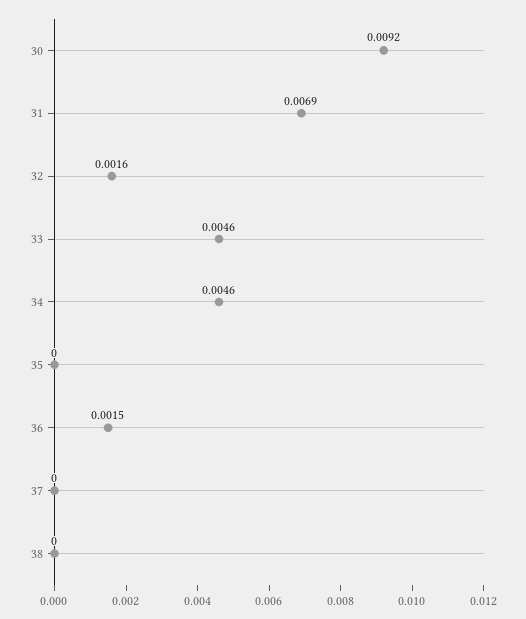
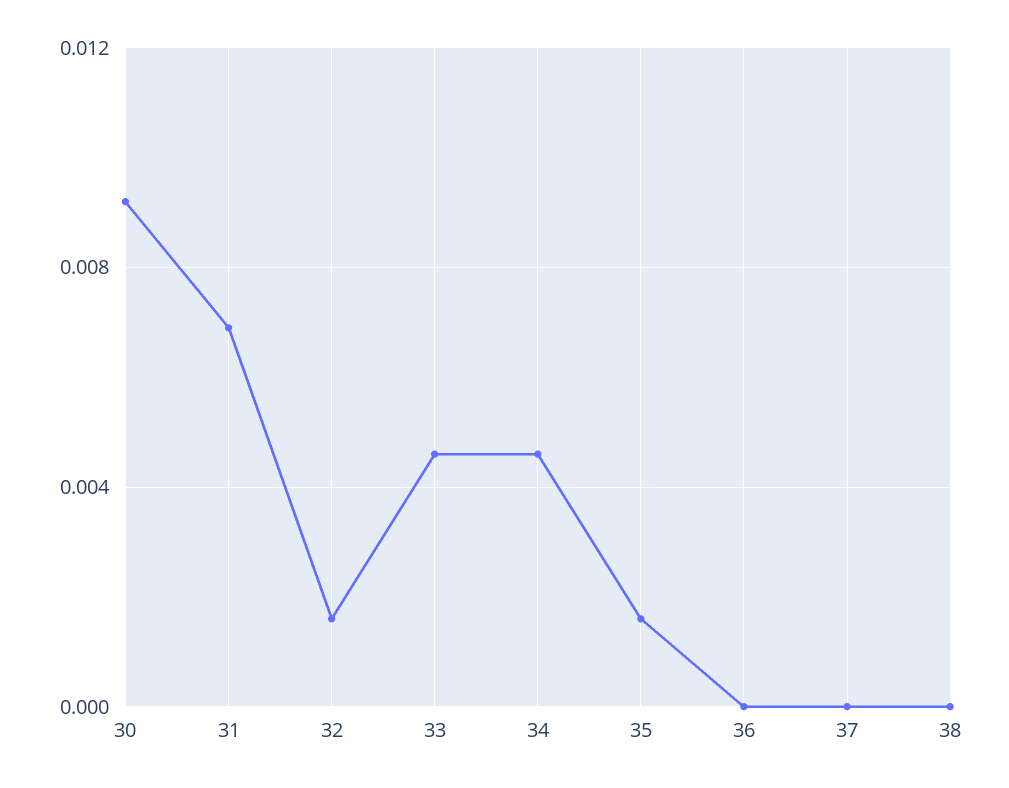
35: 0 -> 0.0015
36: 0.0015 -> 0

